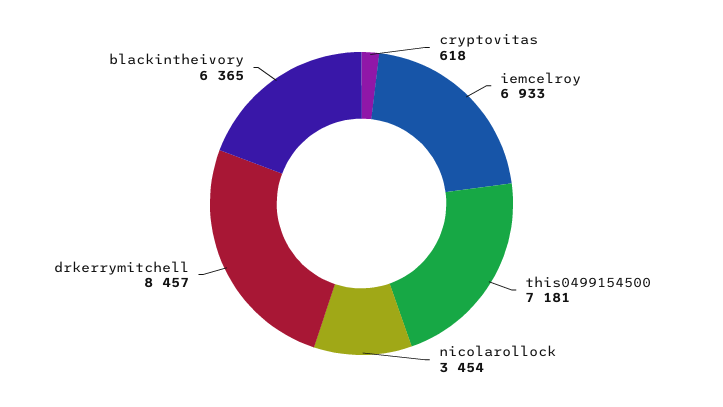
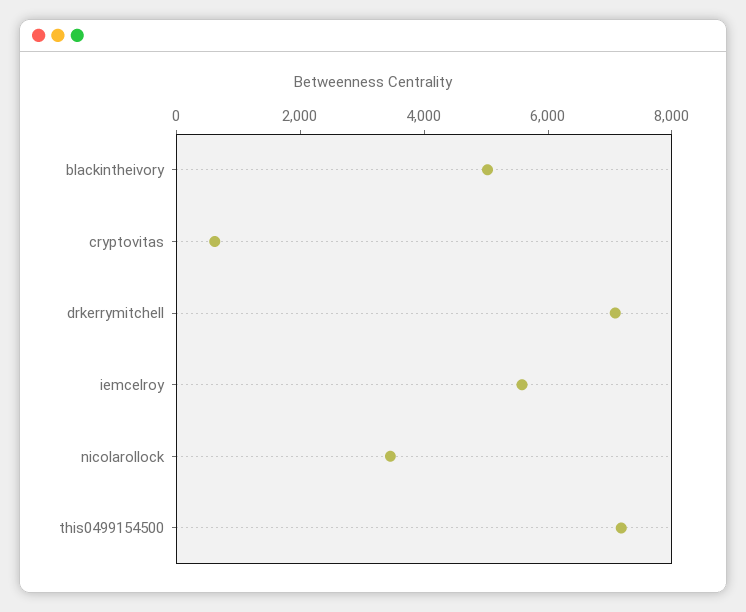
iemcelroy: 6933 -> 5500
drkerrymitchell: 8457 -> 7000
blackintheivory: 6365 -> 5000

